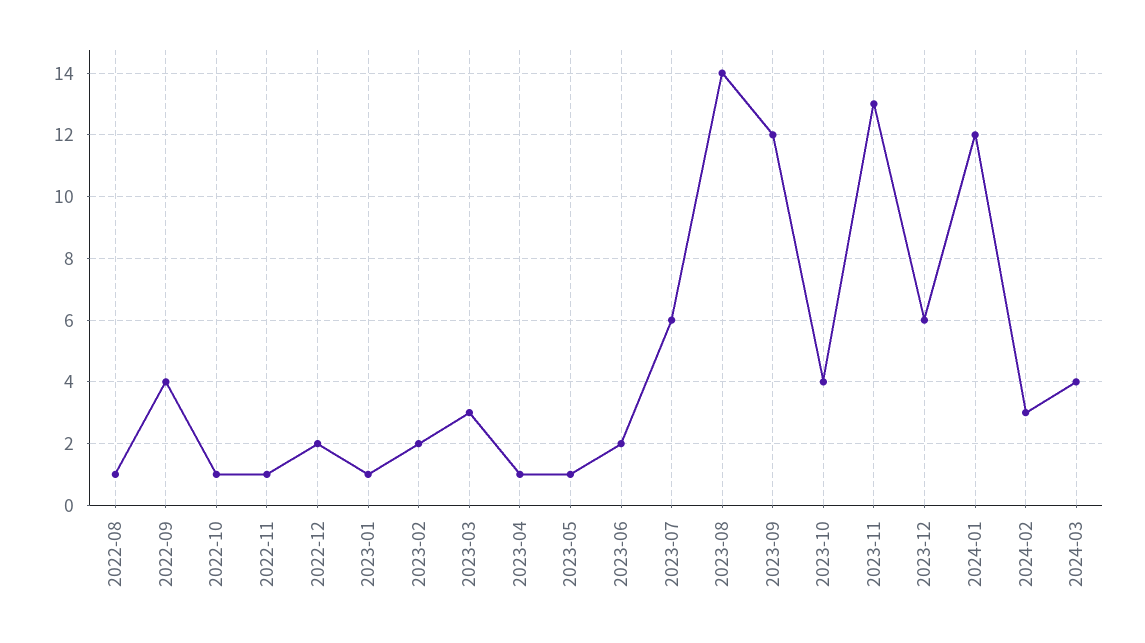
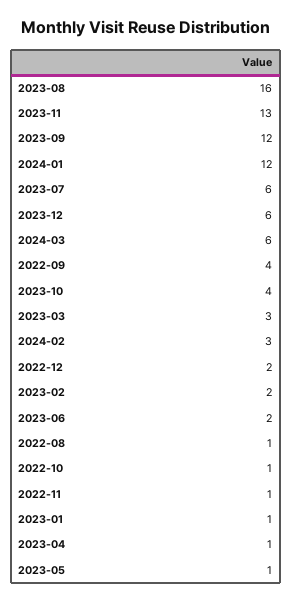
2023-08: 14 -> 16
2024-03: 4 -> 6

